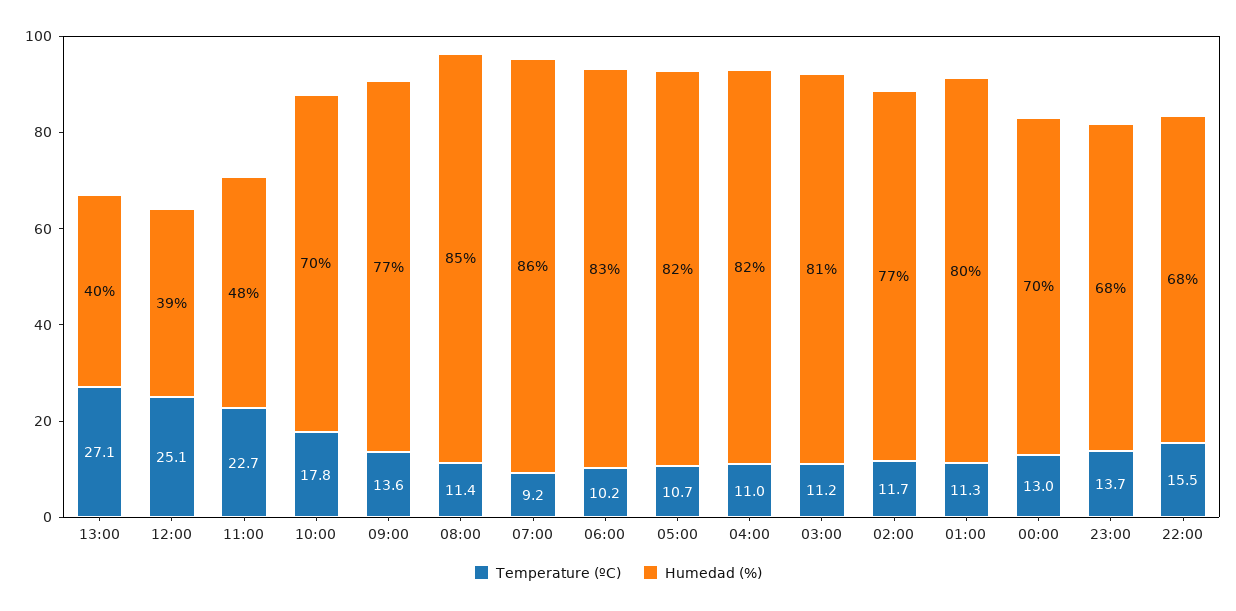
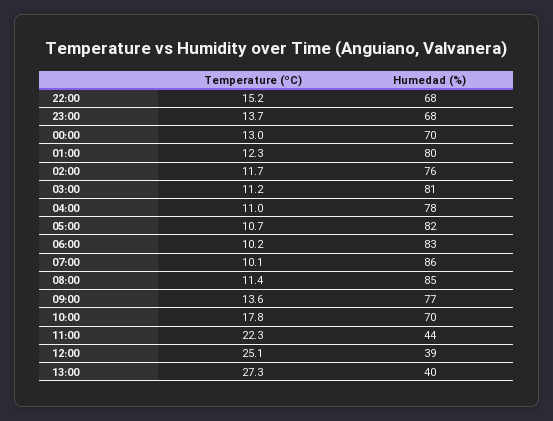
Temperature (ºC), 13:00: 27.1 -> 27.3
Temperature (ºC), 11:00: 22.7 -> 22.3
Humedad (%), 11:00: 48 -> 44
Temperature (ºC), 07:00: 9.2 -> 10.1
Humedad (%), 04:00: 82 -> 78
Humedad (%), 02:00: 77 -> 76
Temperature (ºC), 01:00: 11.3 -> 12.3
Temperature (ºC), 22:00: 15.5 -> 15.2

